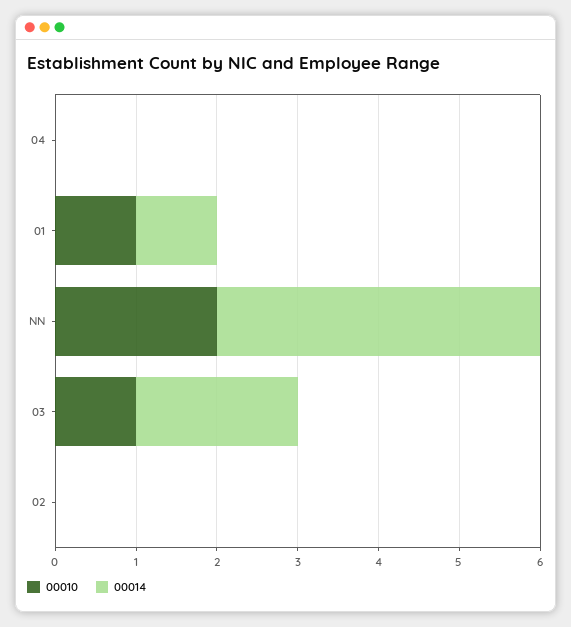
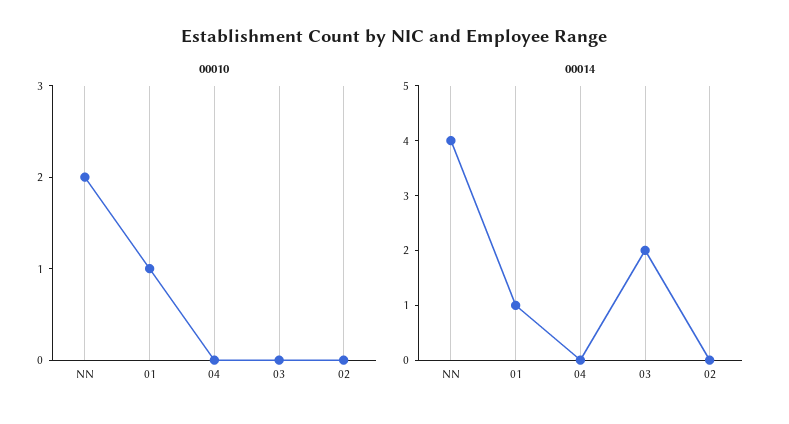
00010, 03: 1 -> 0

